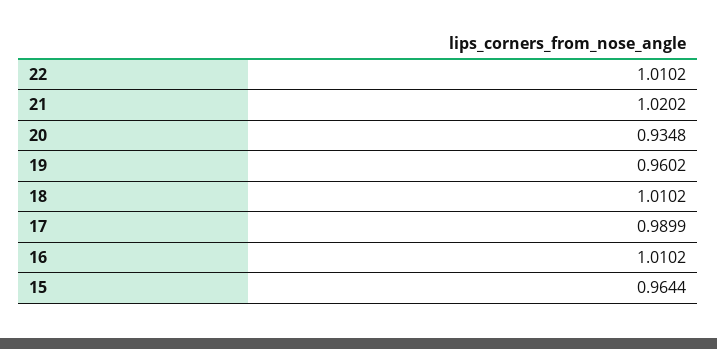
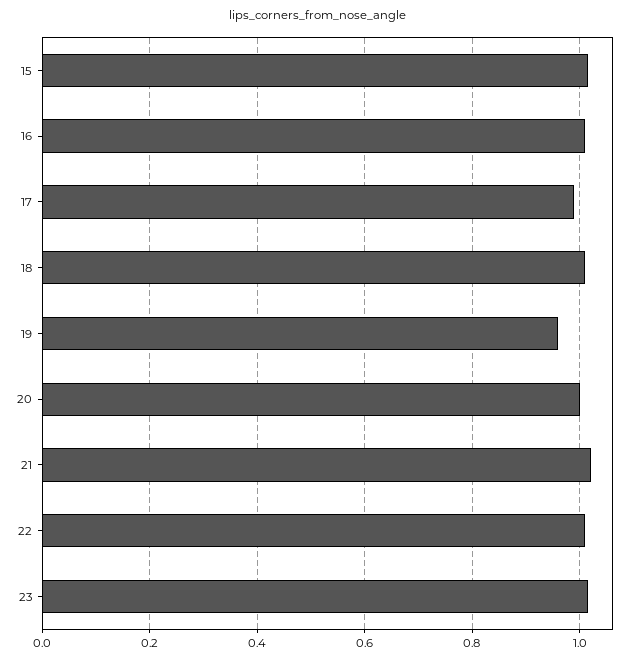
20: 0.9348 -> 1
15: 0.9644 -> 1.02
23: none -> 1.02

